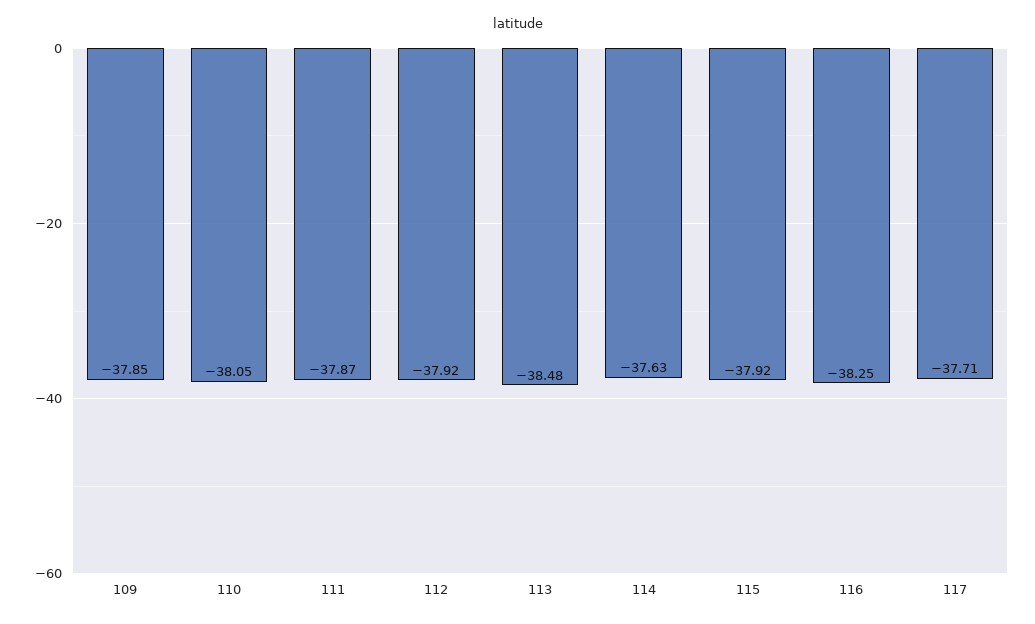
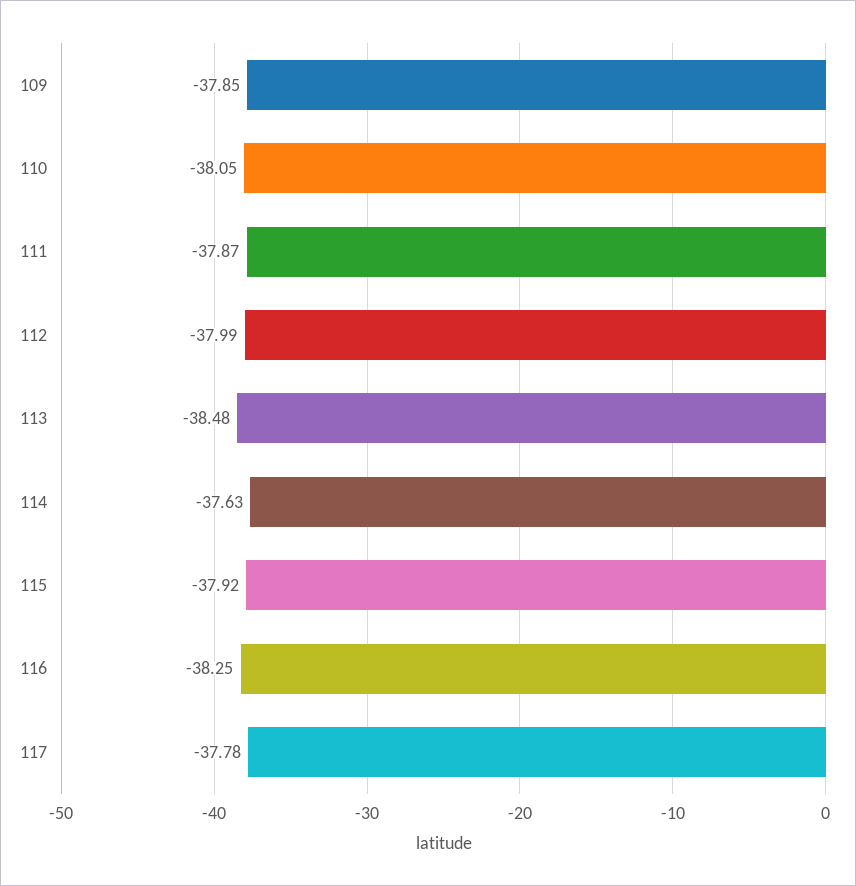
112: -37.92 -> -37.99
117: -37.71 -> -37.78

